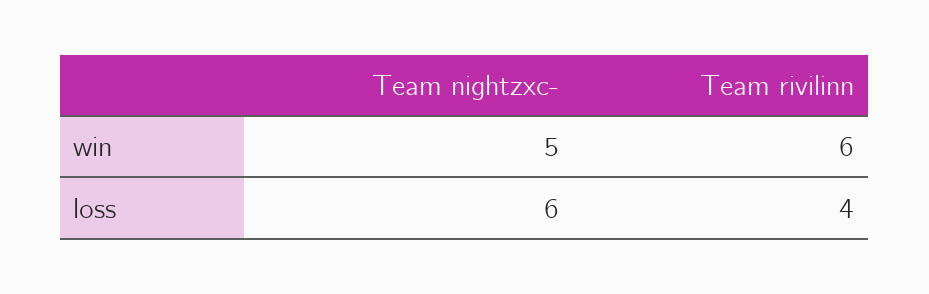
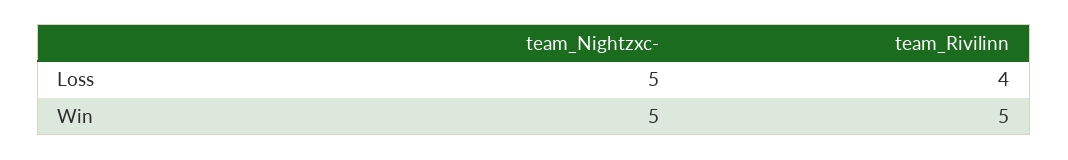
Team rivilinn, win: 6 -> 5
Team nightzxc-, loss: 6 -> 5

